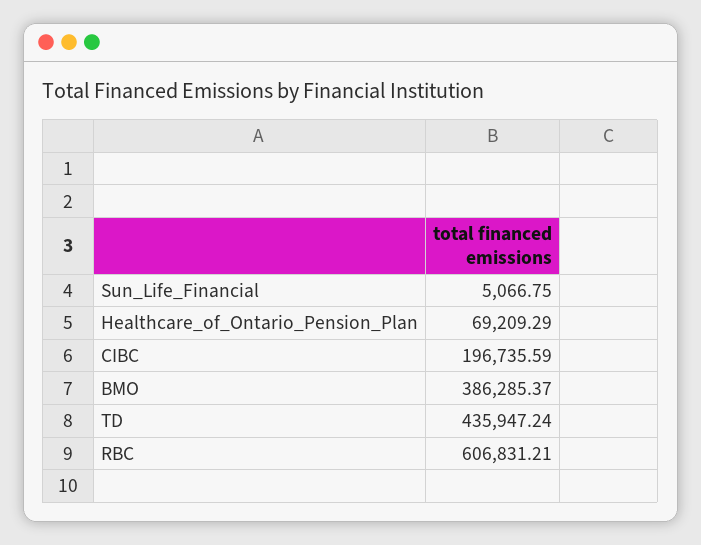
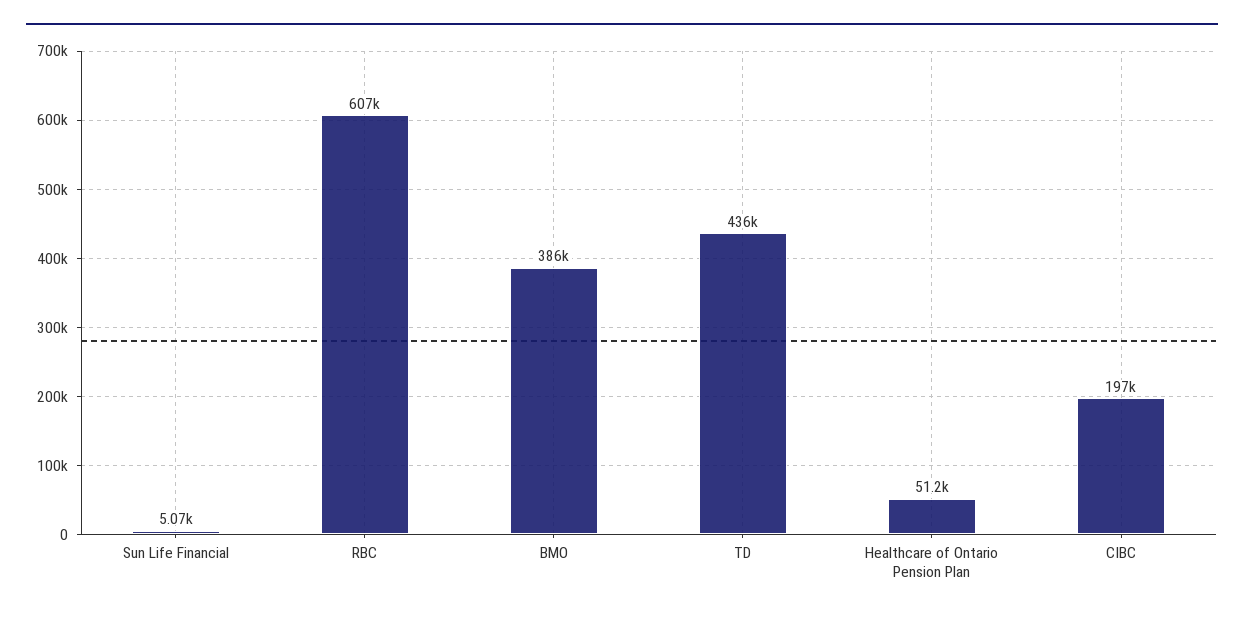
Healthcare_of_Ontario_Pension_Plan: 69209.29 -> 51200

